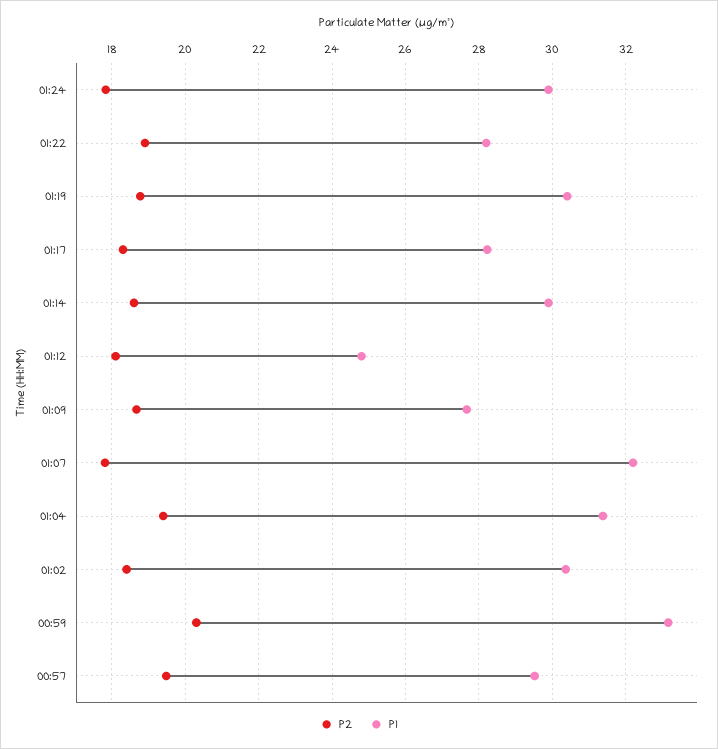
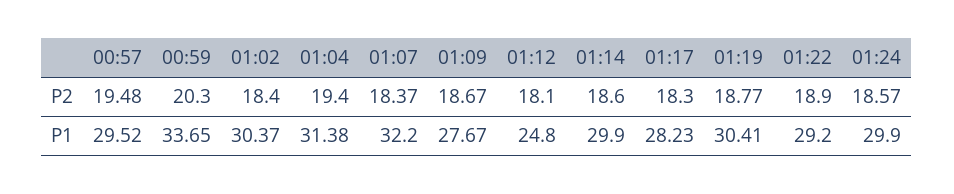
P2, 01:24: 17.8 -> 18.57
P1, 01:22: 28.2 -> 29.2
P2, 01:07: 17.8 -> 18.37
P1, 00:59: 33.2 -> 33.65

